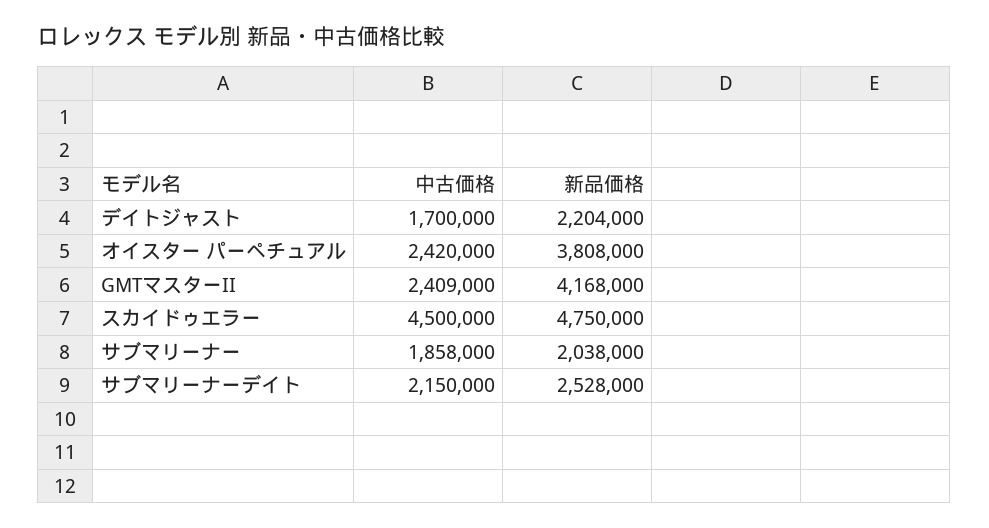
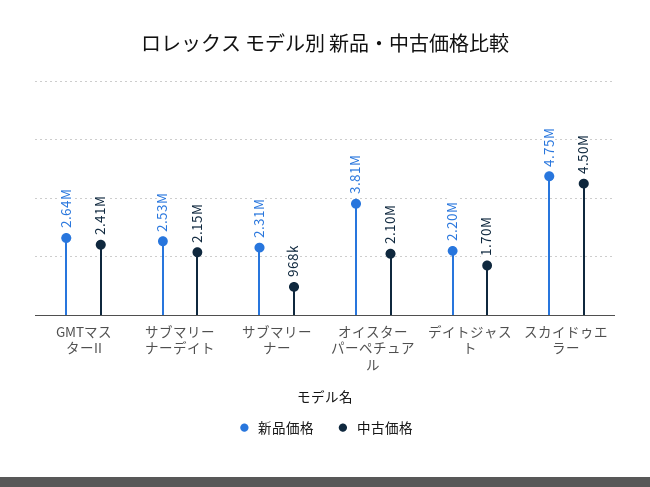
中古価格, オイスター パーペチュアル: 2420000 -> 2100000
新品価格, GMTマスターII: 4168000 -> 2640000
中古価格, サブマリーナー: 1858000 -> 968000
新品価格, サブマリーナー: 2038000 -> 2310000

